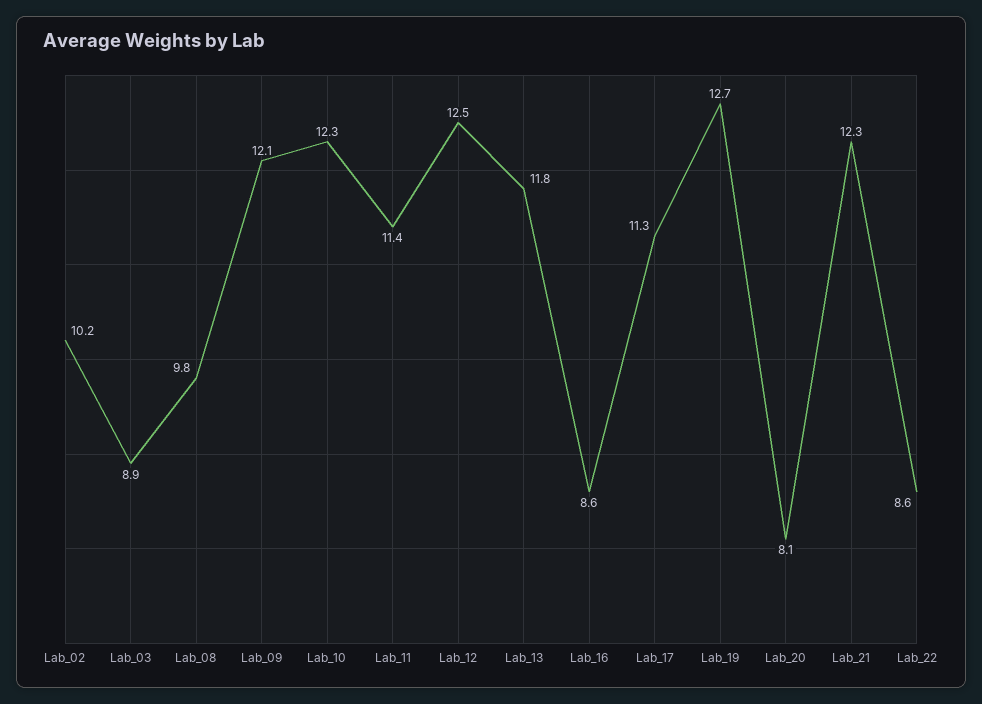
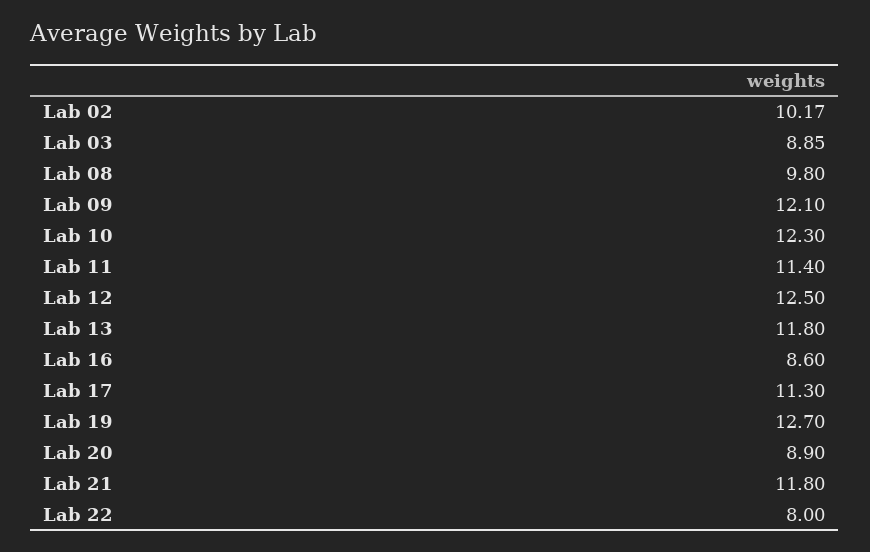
Lab_20: 8.1 -> 8.9
Lab_21: 12.3 -> 11.8
Lab_22: 8.6 -> 8

